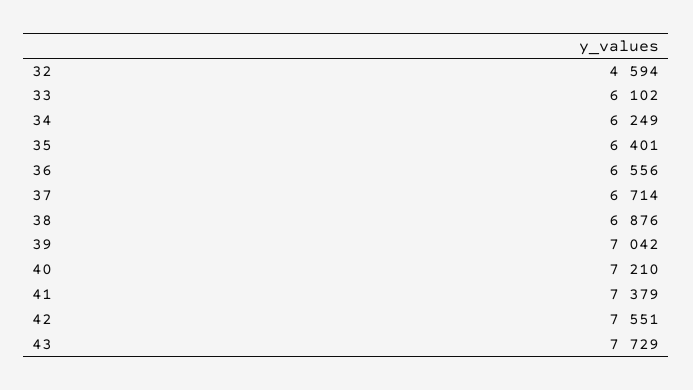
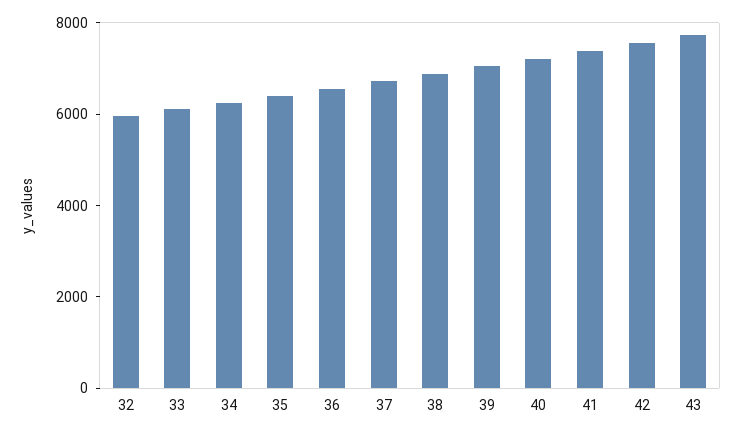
32: 4594 -> 6000

